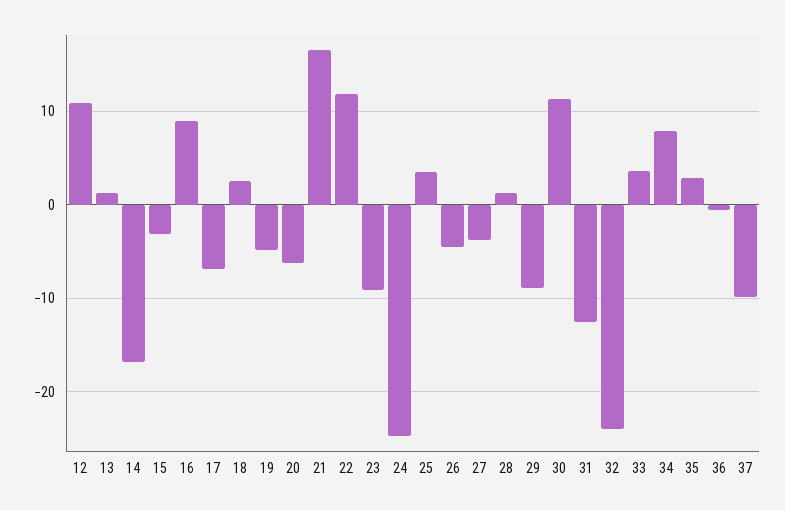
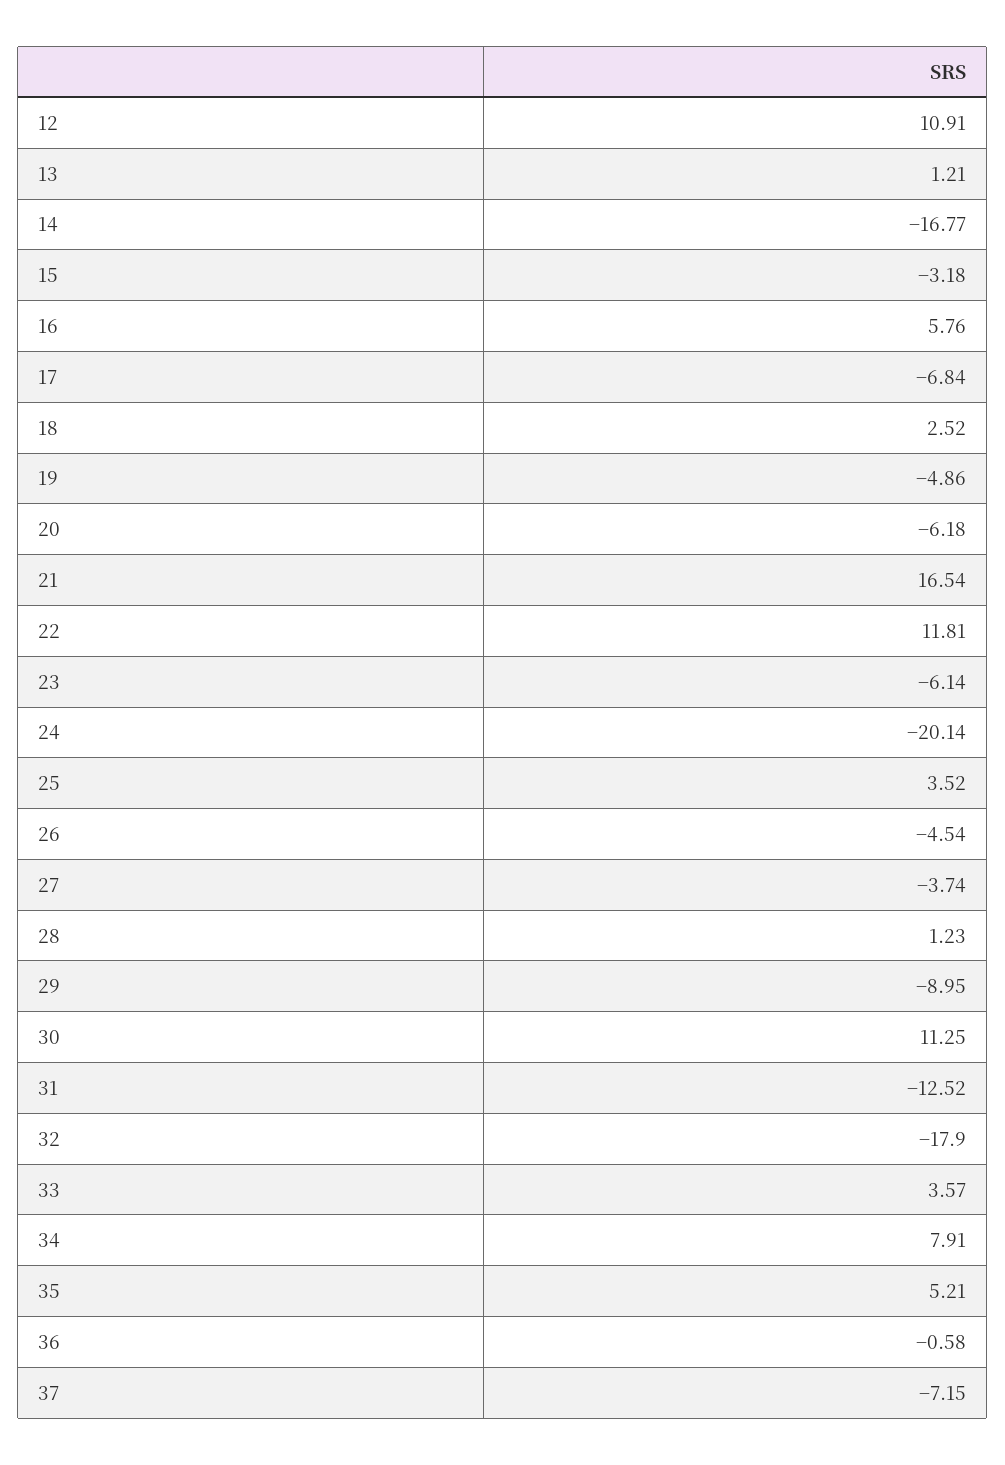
16: 9 -> 5.76
23: -9 -> -6.14
24: -25 -> -20.14
32: -24 -> -17.9
35: 3 -> 5.21
37: -10 -> -7.15

